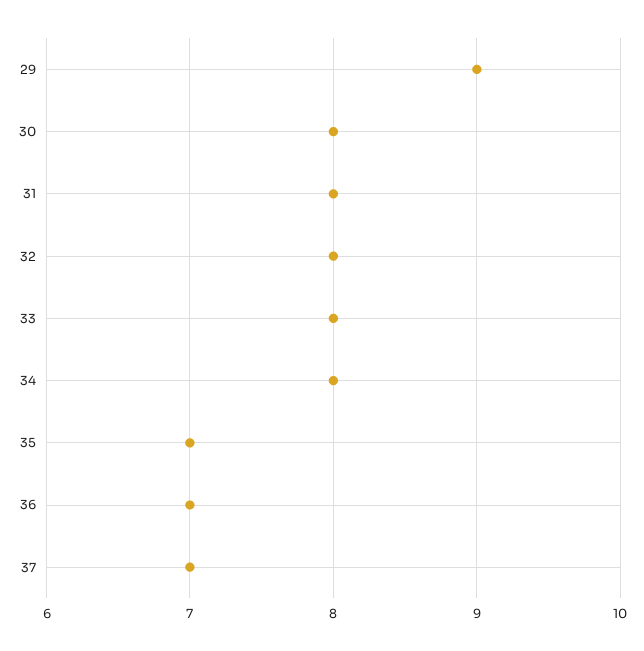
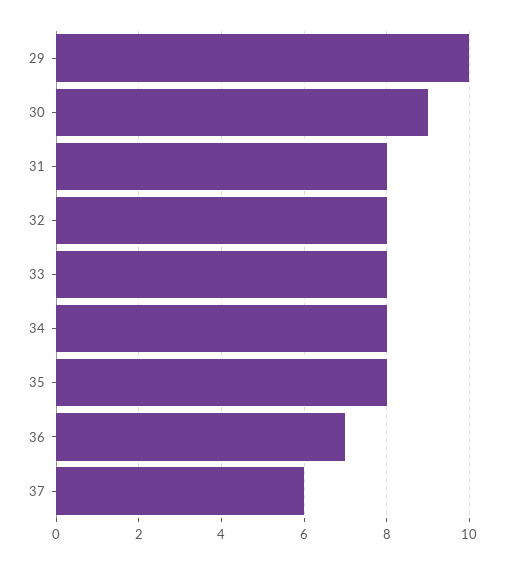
29: 9 -> 10
30: 8 -> 9
35: 7 -> 8
37: 7 -> 6

